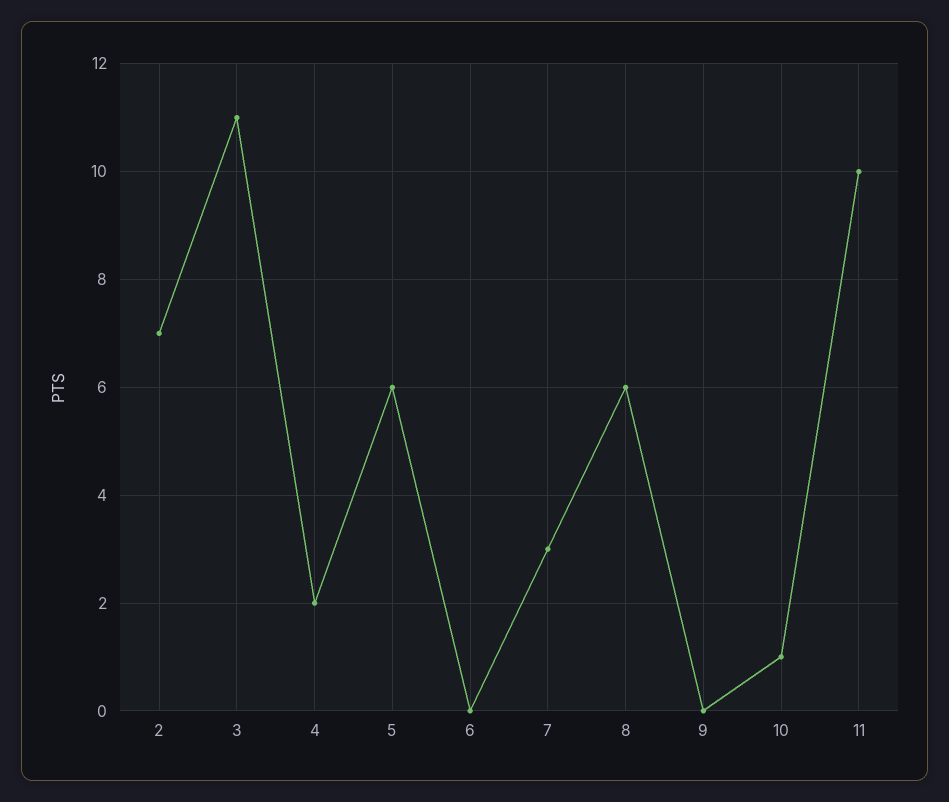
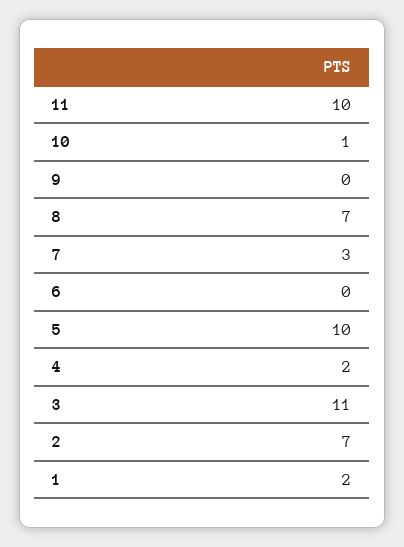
5: 6 -> 10
8: 6 -> 7
1: none -> 2

